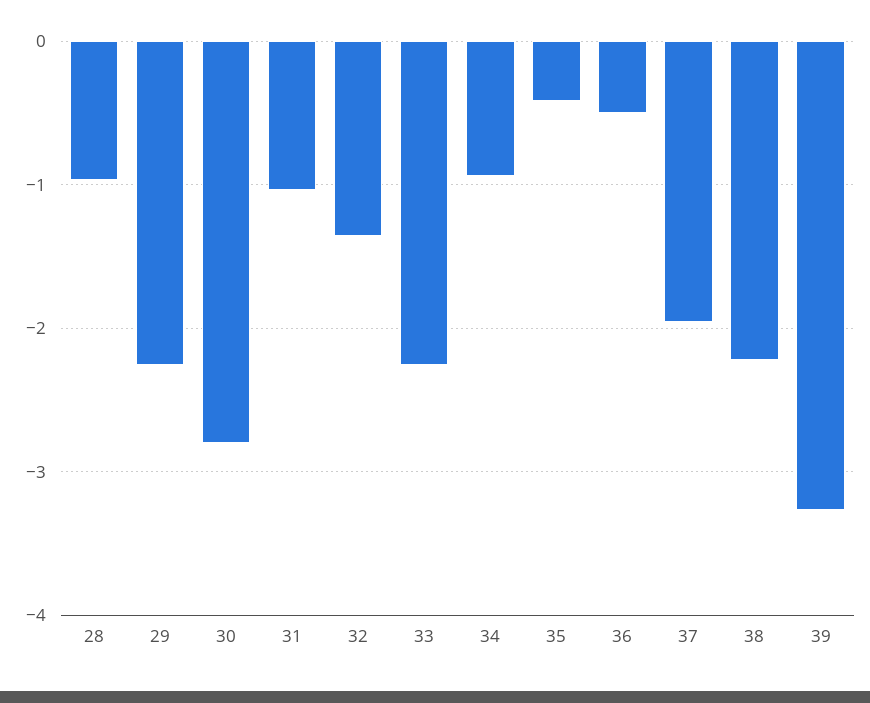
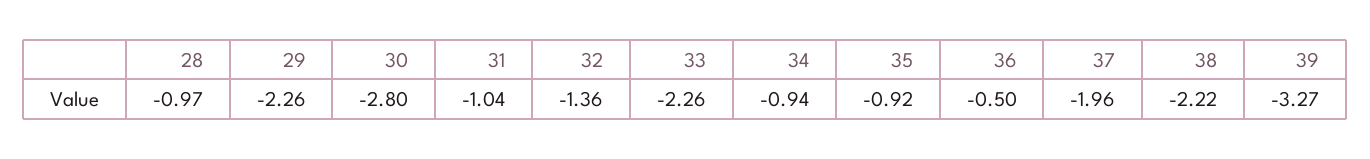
35: -0.4 -> -0.92

